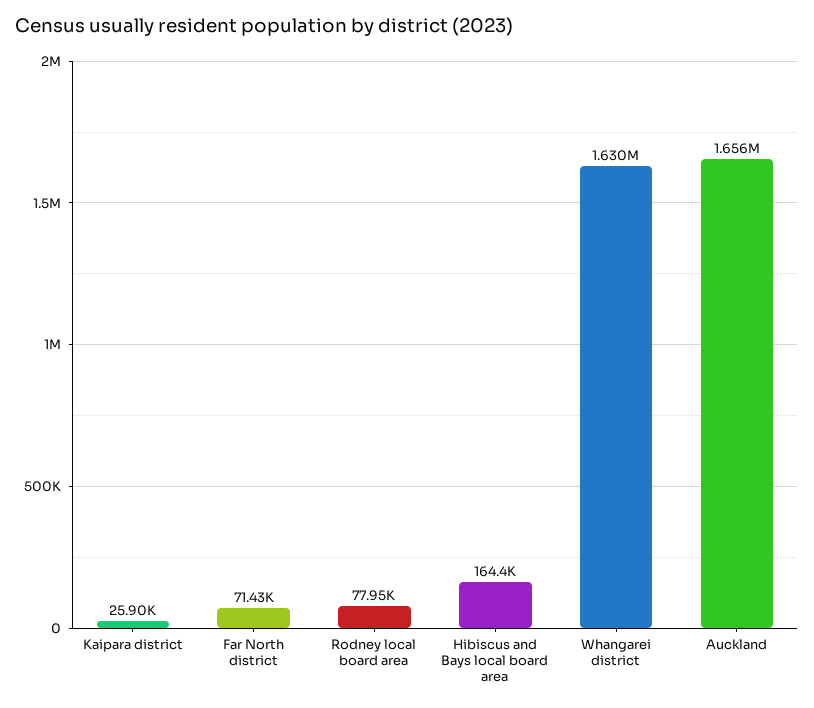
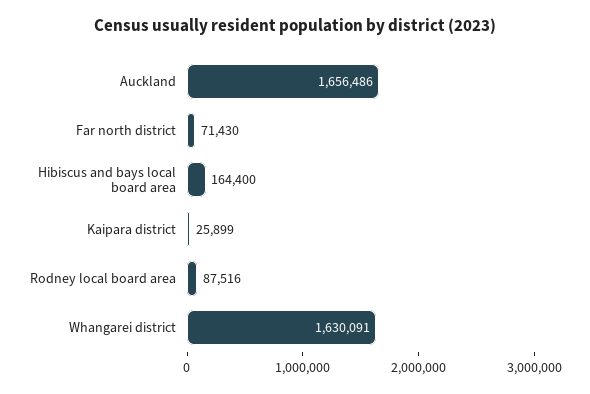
Rodney local board area: 77950 -> 87516

